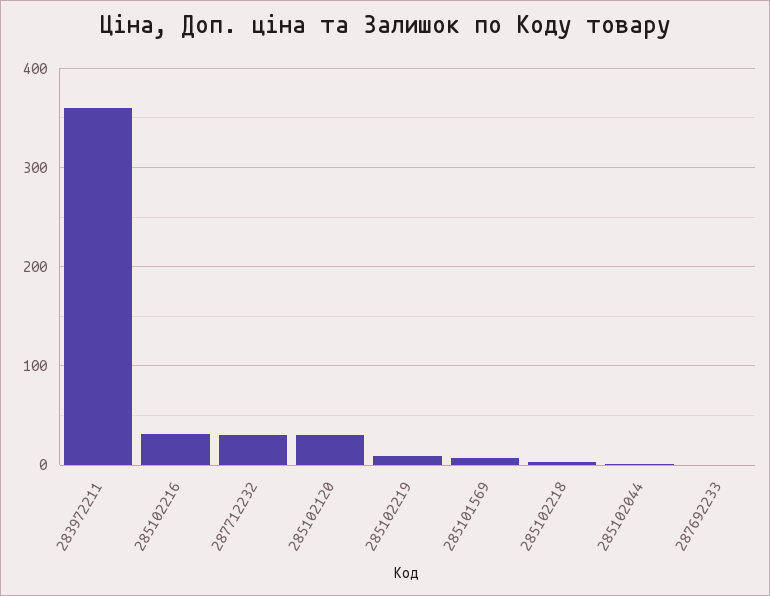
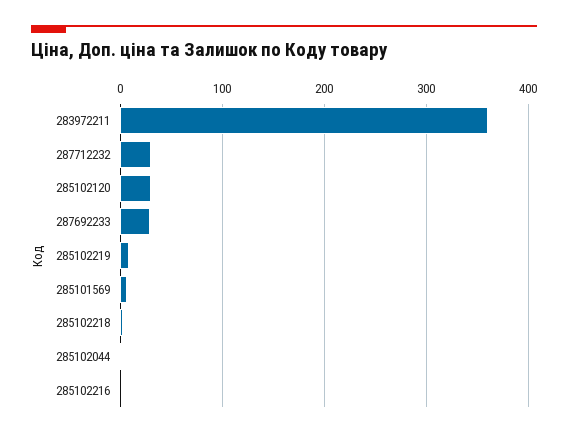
285102216: 30 -> 0
287692233: 0 -> 30

